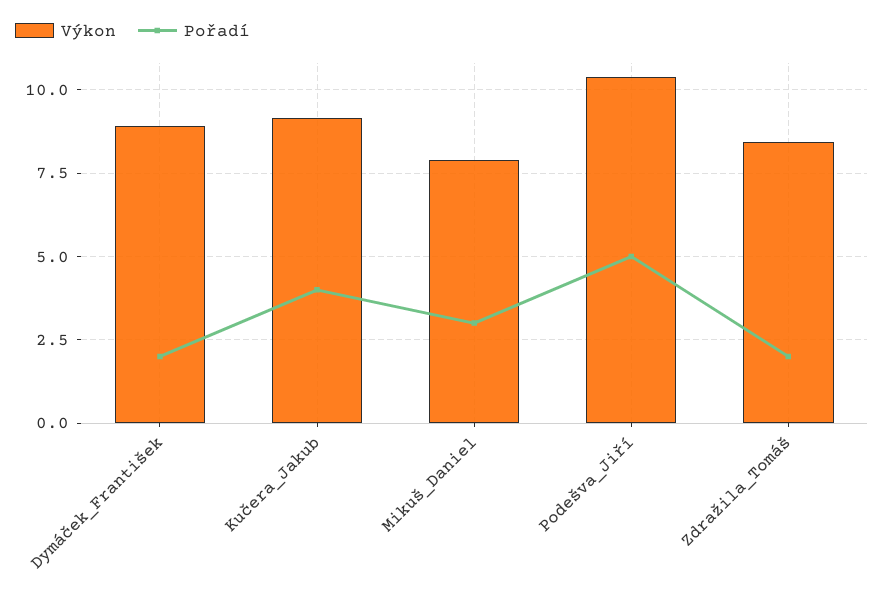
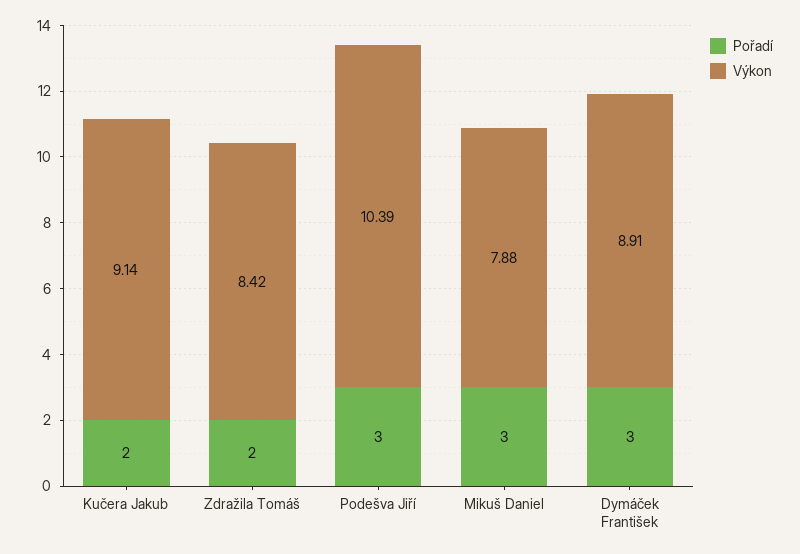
Pořadí, Dymáček_František: 2 -> 3
Pořadí, Kučera_Jakub: 4 -> 2
Pořadí, Podešva_Jiří: 5 -> 3

